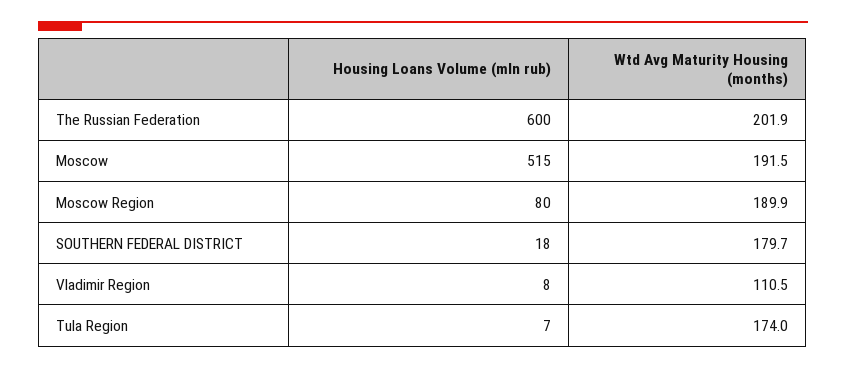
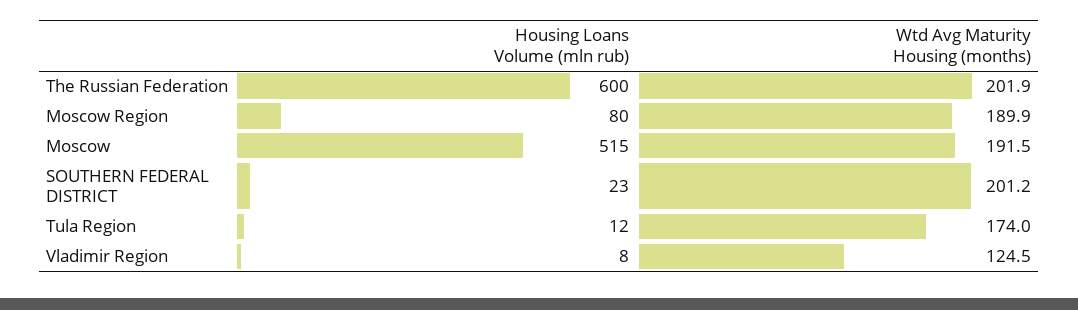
Housing Loans Volume (mln rub), SOUTHERN FEDERAL DISTRICT: 18 -> 23
Wtd Avg Maturity Housing (months), SOUTHERN FEDERAL DISTRICT: 179.7 -> 201.2
Wtd Avg Maturity Housing (months), Vladimir Region: 110.5 -> 124.5
Housing Loans Volume (mln rub), Tula Region: 7 -> 12

